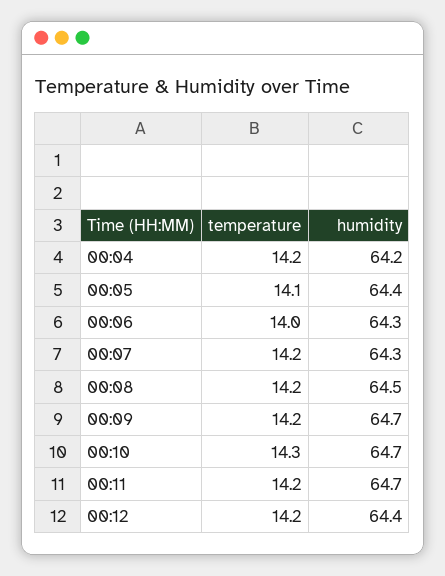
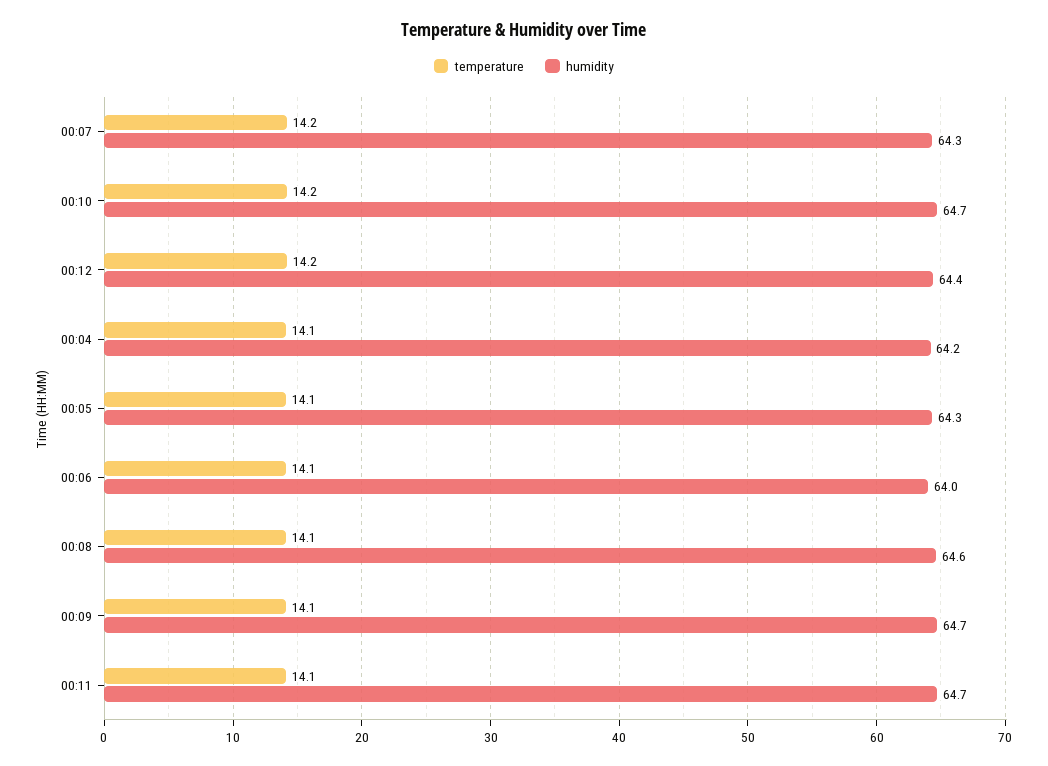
temperature, 00:04: 14.2 -> 14.1
humidity, 00:05: 64.4 -> 64.3
temperature, 00:06: 14 -> 14.1
humidity, 00:06: 64.3 -> 64
temperature, 00:08: 14.2 -> 14.1
humidity, 00:08: 64.5 -> 64.6
temperature, 00:09: 14.2 -> 14.1
temperature, 00:10: 14.3 -> 14.2
temperature, 00:11: 14.2 -> 14.1

